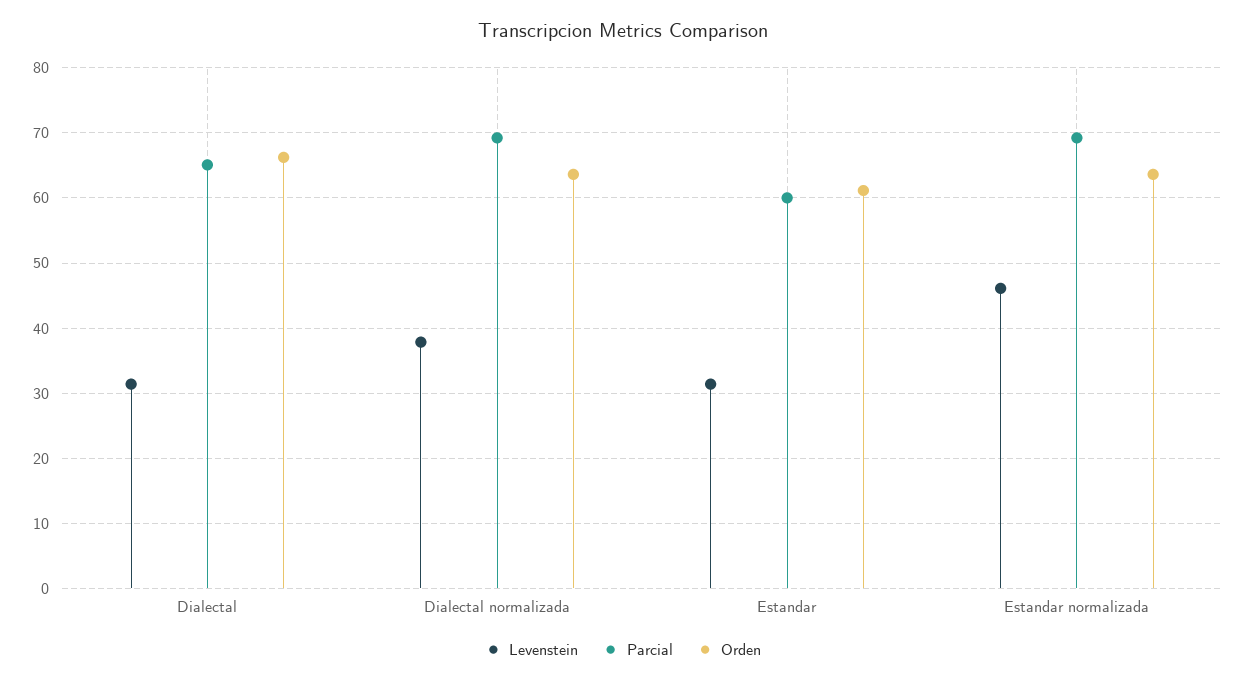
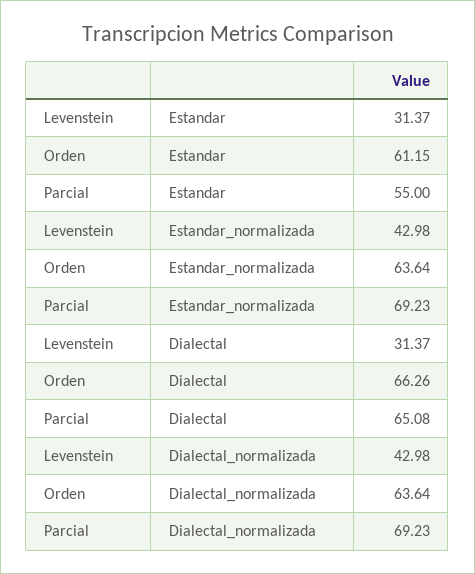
Levenstein, Dialectal normalizada: 38 -> 42.98
Parcial, Estandar: 60 -> 55
Levenstein, Estandar normalizada: 46 -> 42.98

